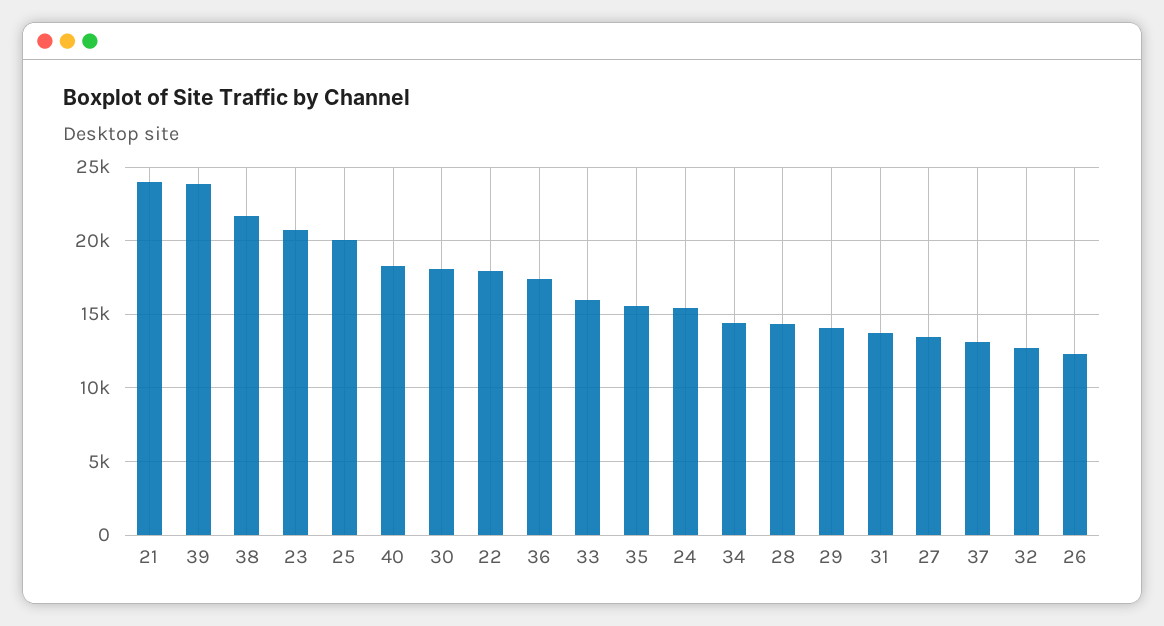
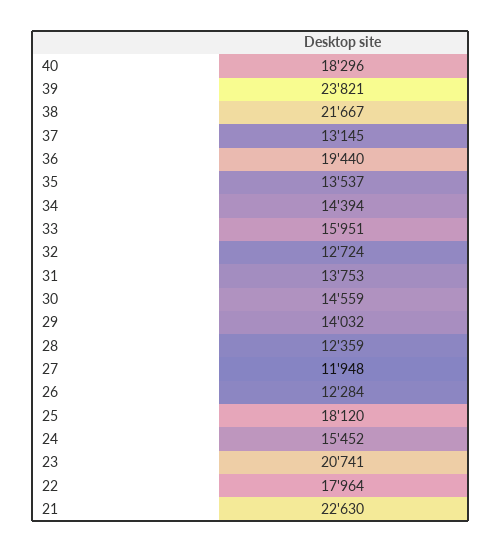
21: 24000 -> 22630
25: 20000 -> 18120
30: 18000 -> 14559
36: 17500 -> 19440
35: 15500 -> 13537
28: 14500 -> 12359
27: 13500 -> 11948

